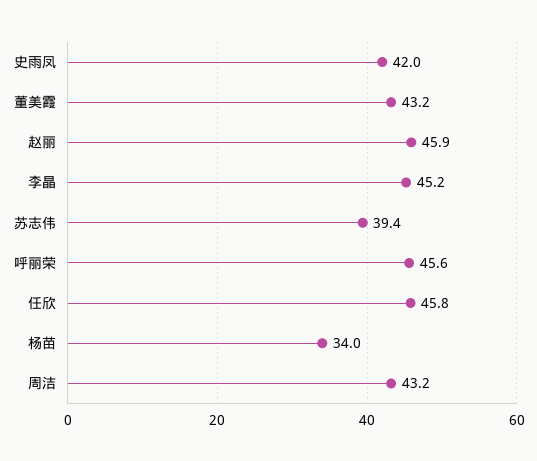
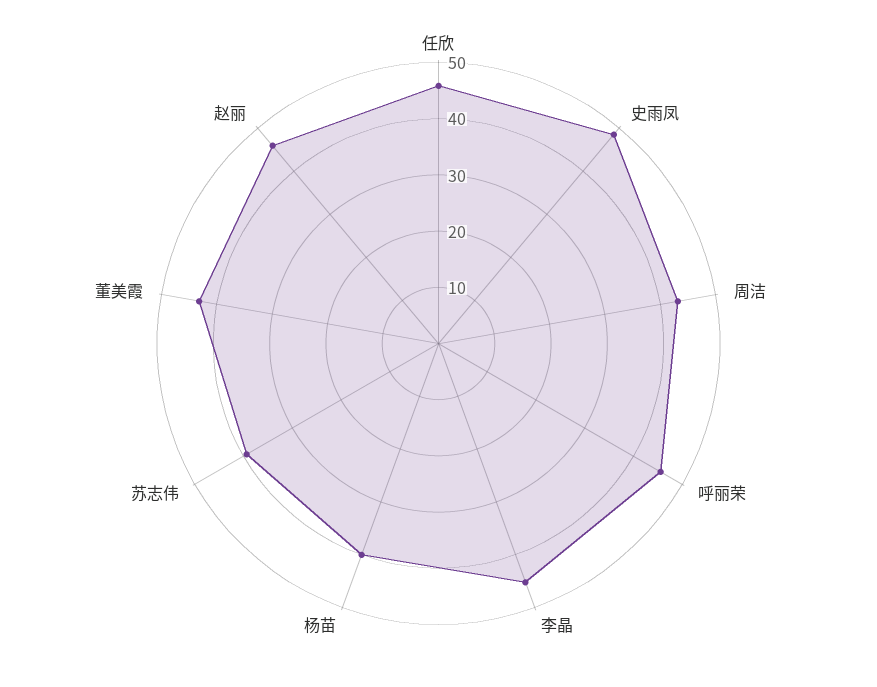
史雨凤: 42 -> 48
杨苗: 34 -> 40

